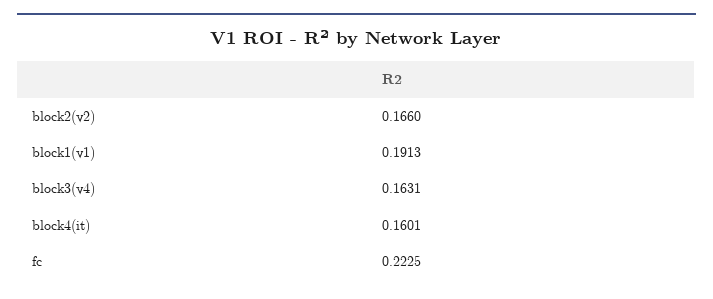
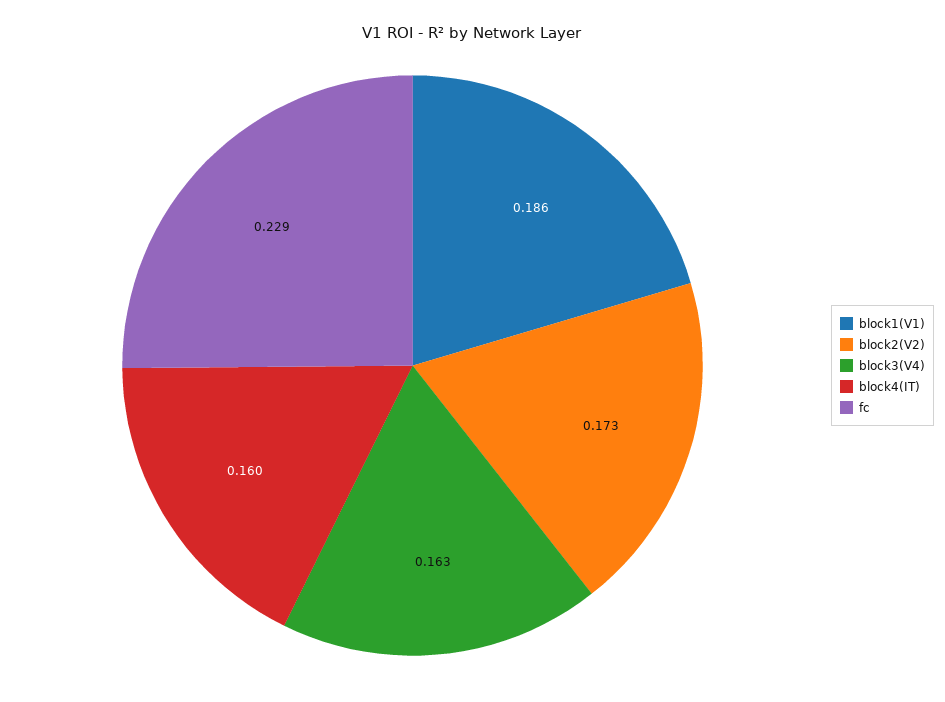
block2(v2): 0.166 -> 0.173
block1(v1): 0.1913 -> 0.186
fc: 0.2225 -> 0.229

